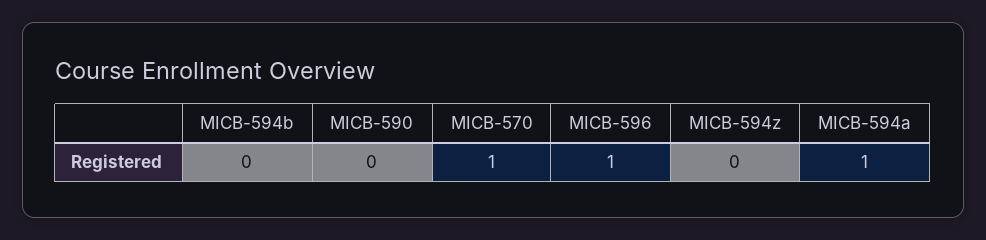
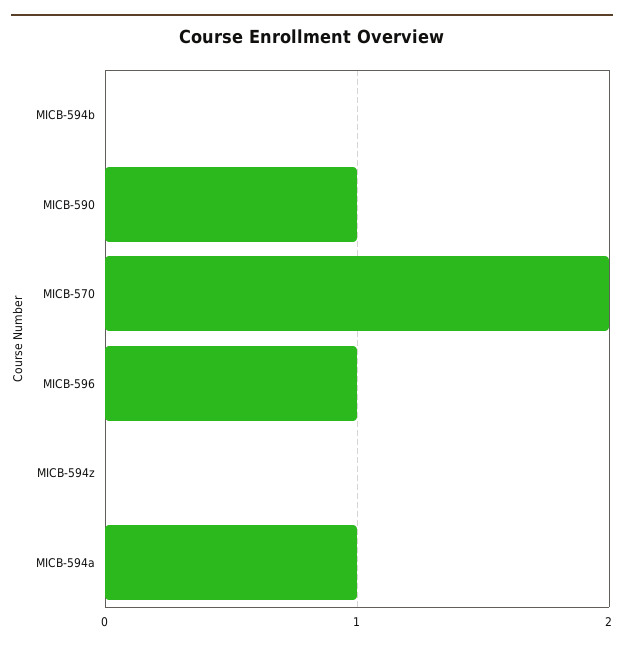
MICB-590: 0 -> 1
MICB-570: 1 -> 2

